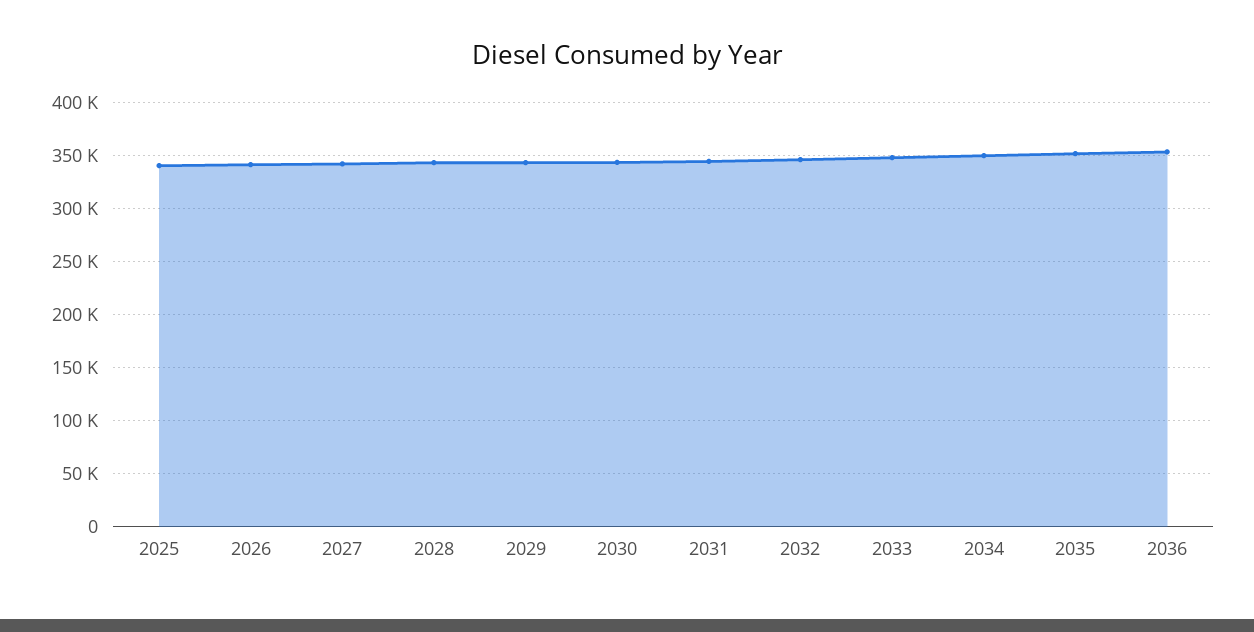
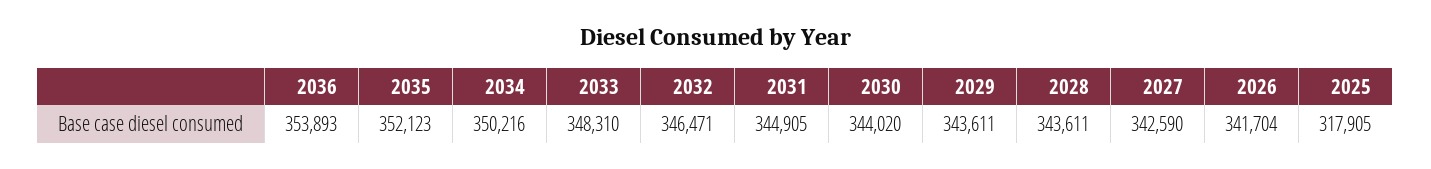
2025: 340000 -> 317905

